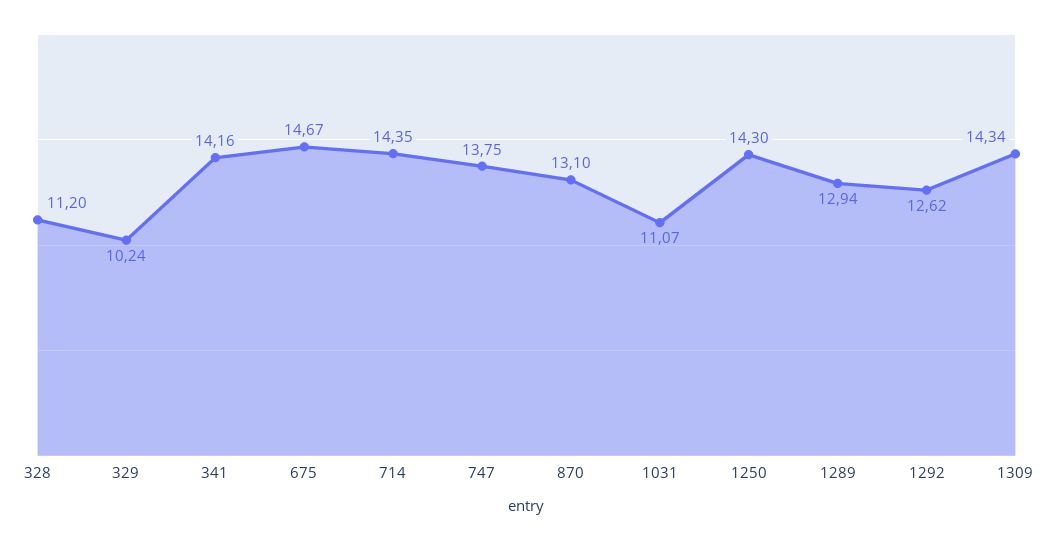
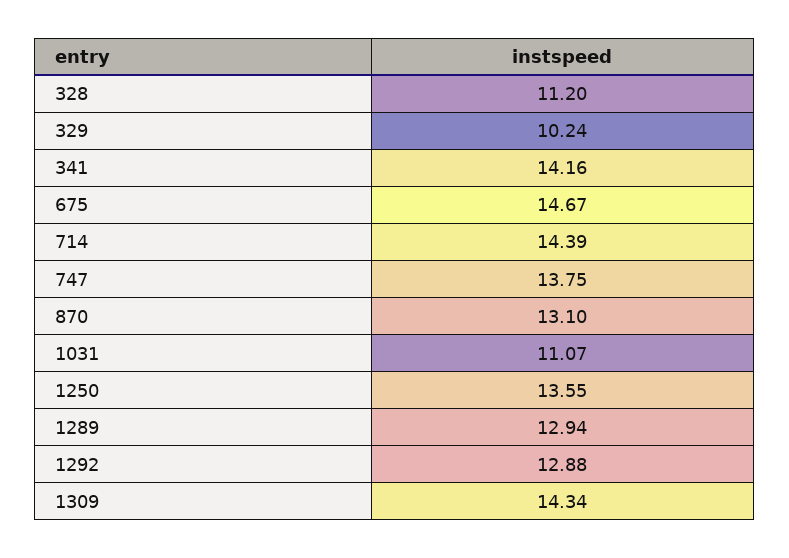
714: 14.35 -> 14.39
1250: 14.3 -> 13.55
1292: 12.62 -> 12.88

